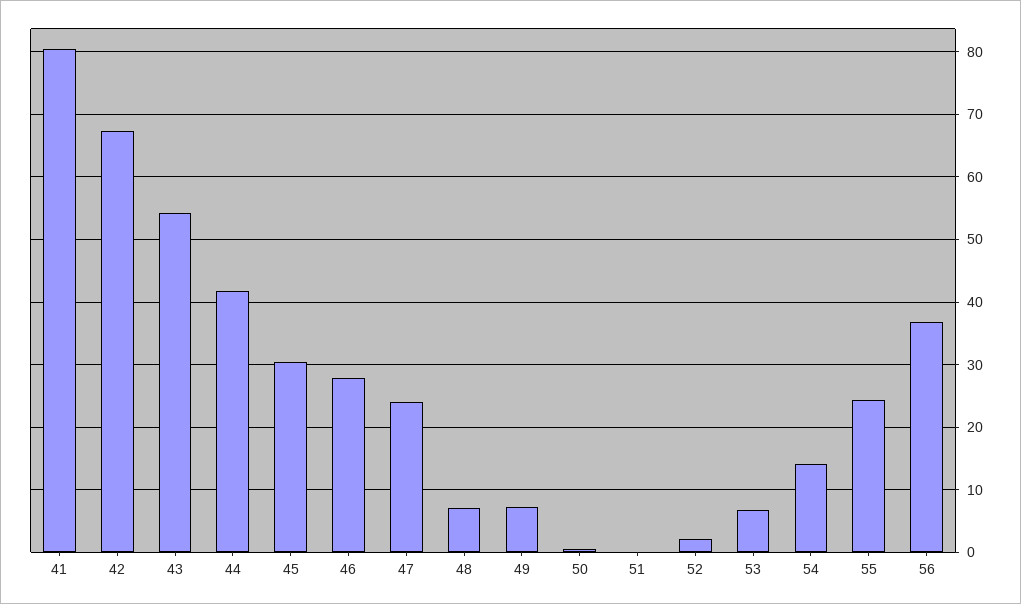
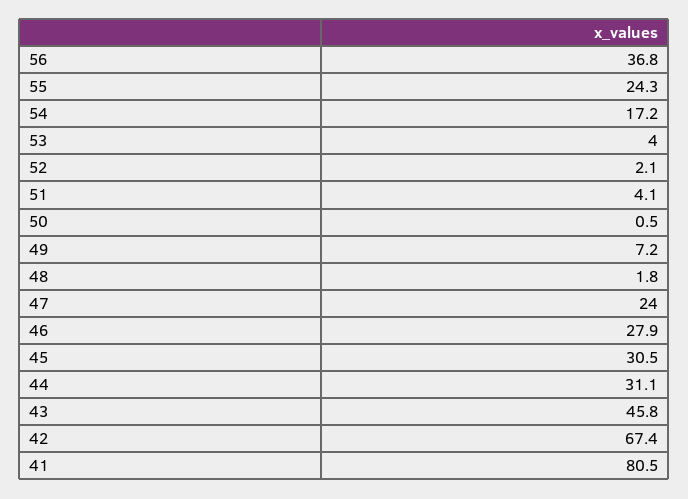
43: 54 -> 45.8
44: 42 -> 31.1
48: 7 -> 1.8
51: 0 -> 4.1
53: 7 -> 4
54: 14 -> 17.2

